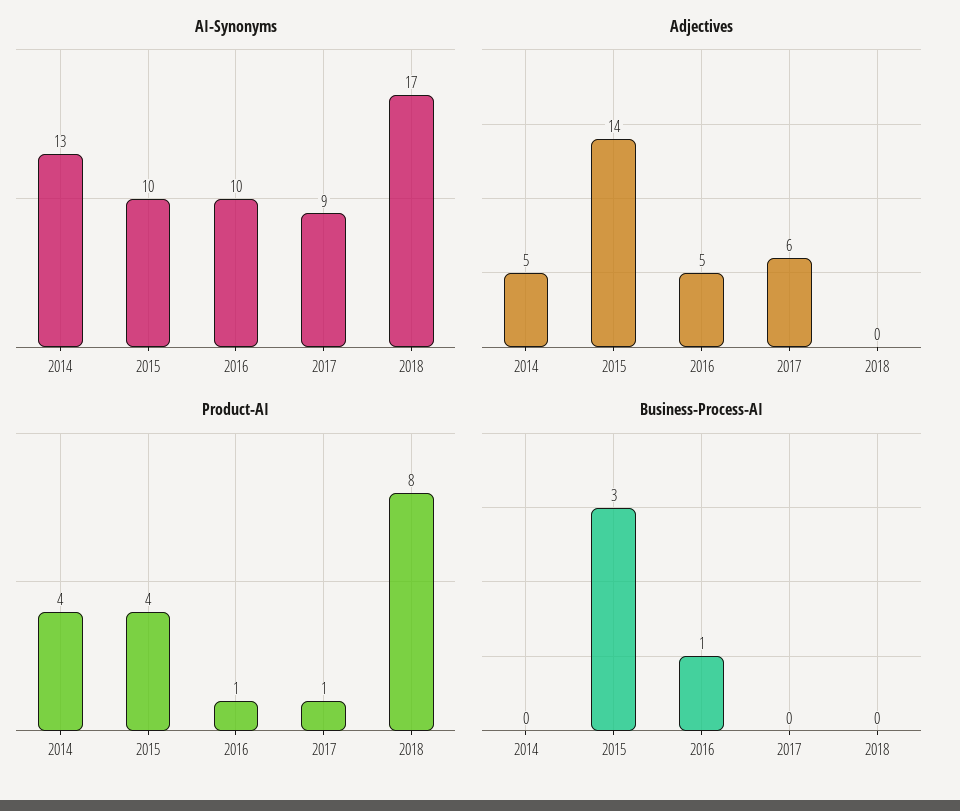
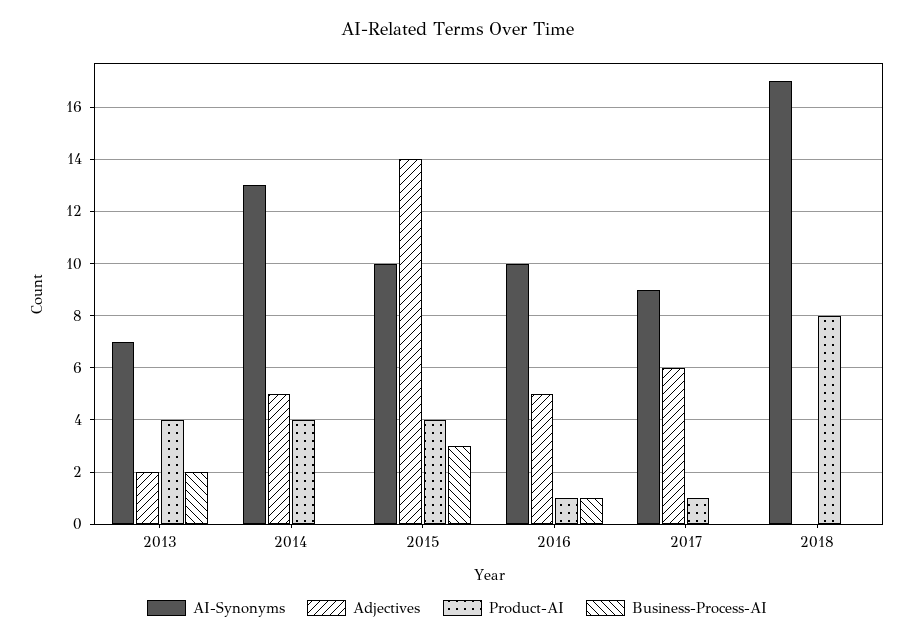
AI-Synonyms, 2013: none -> 7
Adjectives, 2013: none -> 2
Product-AI, 2013: none -> 4
Business-Process-AI, 2013: none -> 2

